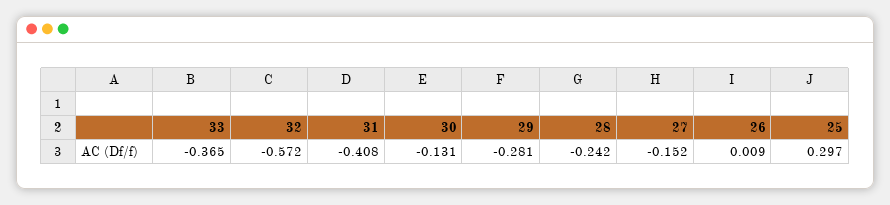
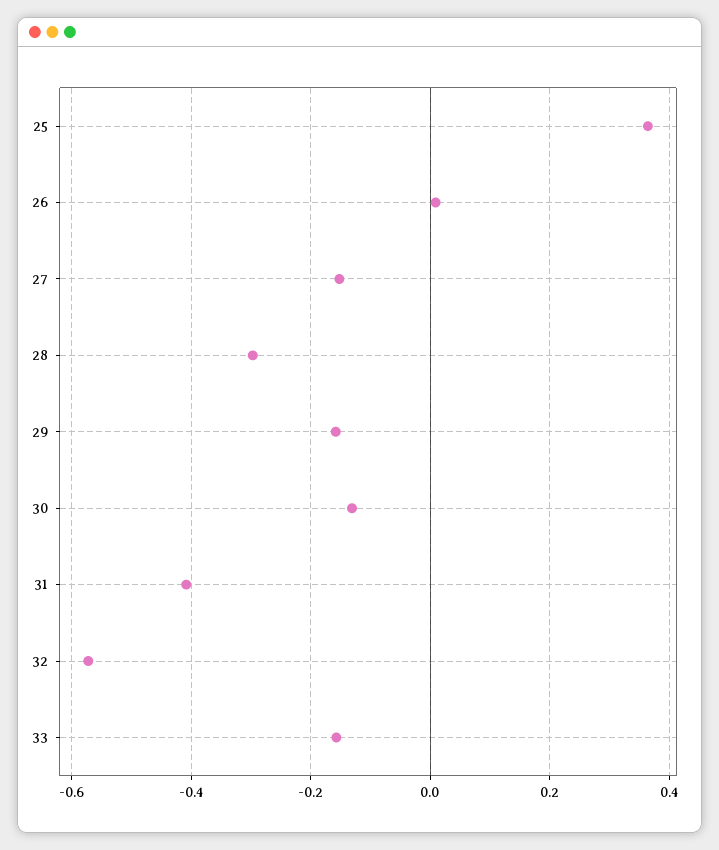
33: -0.365 -> -0.16
29: -0.281 -> -0.16
28: -0.242 -> -0.3
25: 0.297 -> 0.36

